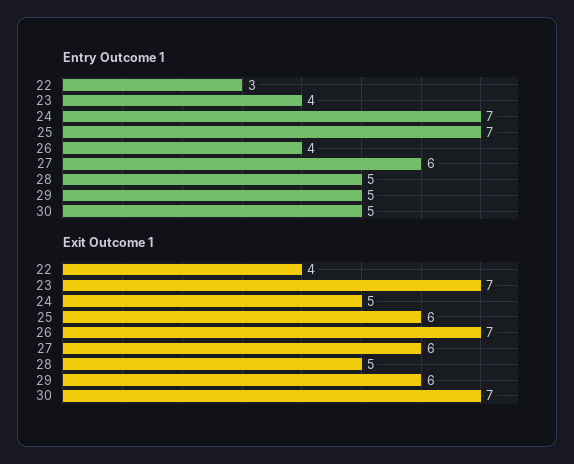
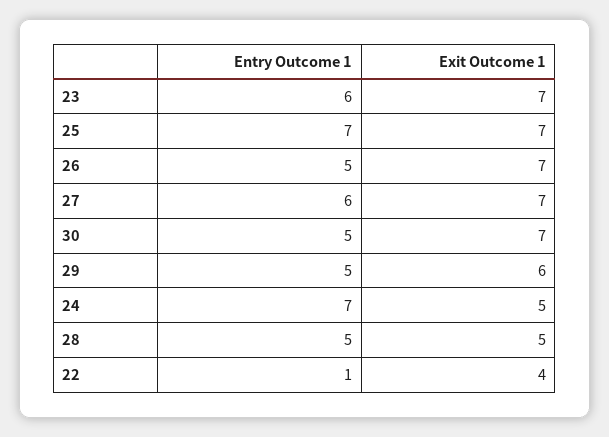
Entry Outcome 1, 22: 3 -> 1
Entry Outcome 1, 23: 4 -> 6
Entry Outcome 1, 26: 4 -> 5
Exit Outcome 1, 25: 6 -> 7
Exit Outcome 1, 27: 6 -> 7

